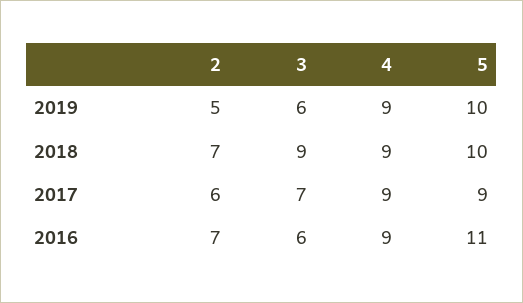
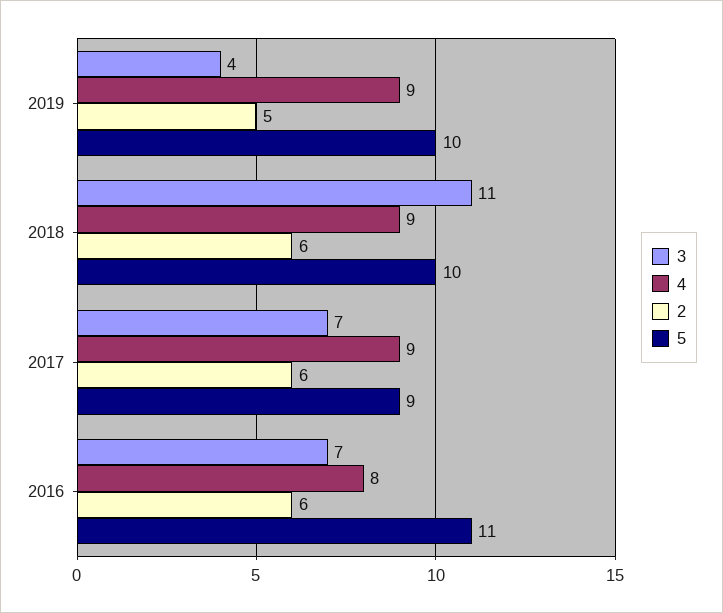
3, 2019: 6 -> 4
2, 2018: 7 -> 6
3, 2018: 9 -> 11
2, 2016: 7 -> 6
3, 2016: 6 -> 7
4, 2016: 9 -> 8

